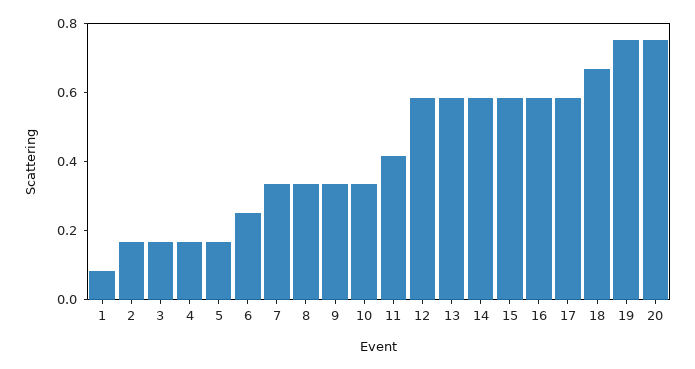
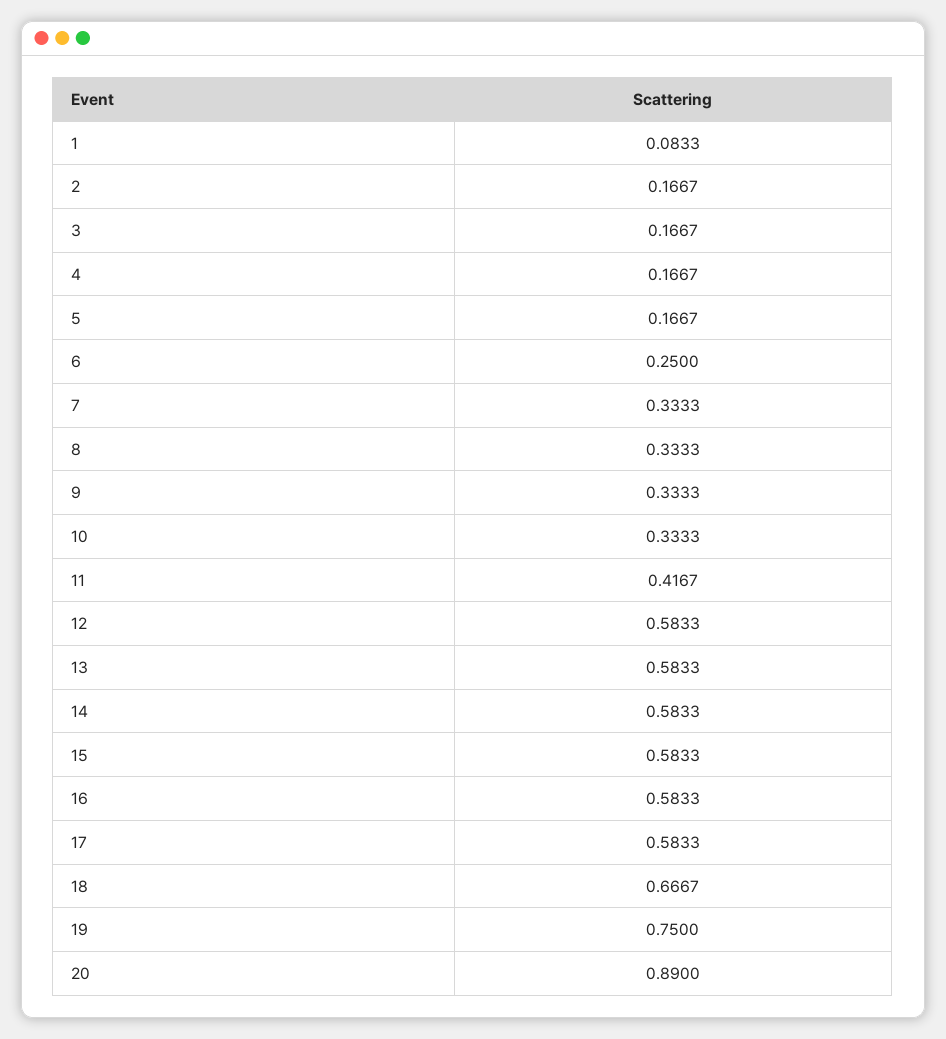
20: 0.75 -> 0.89

